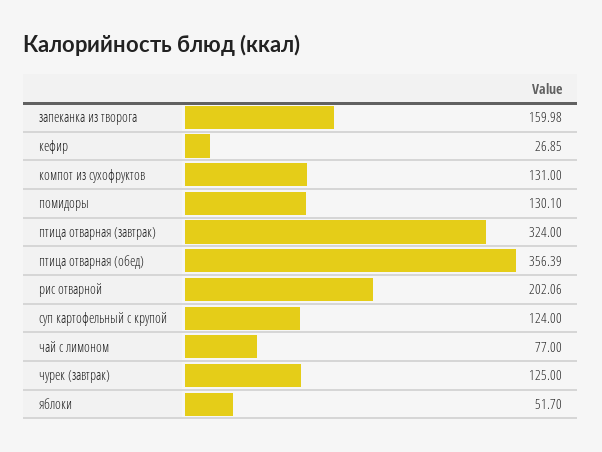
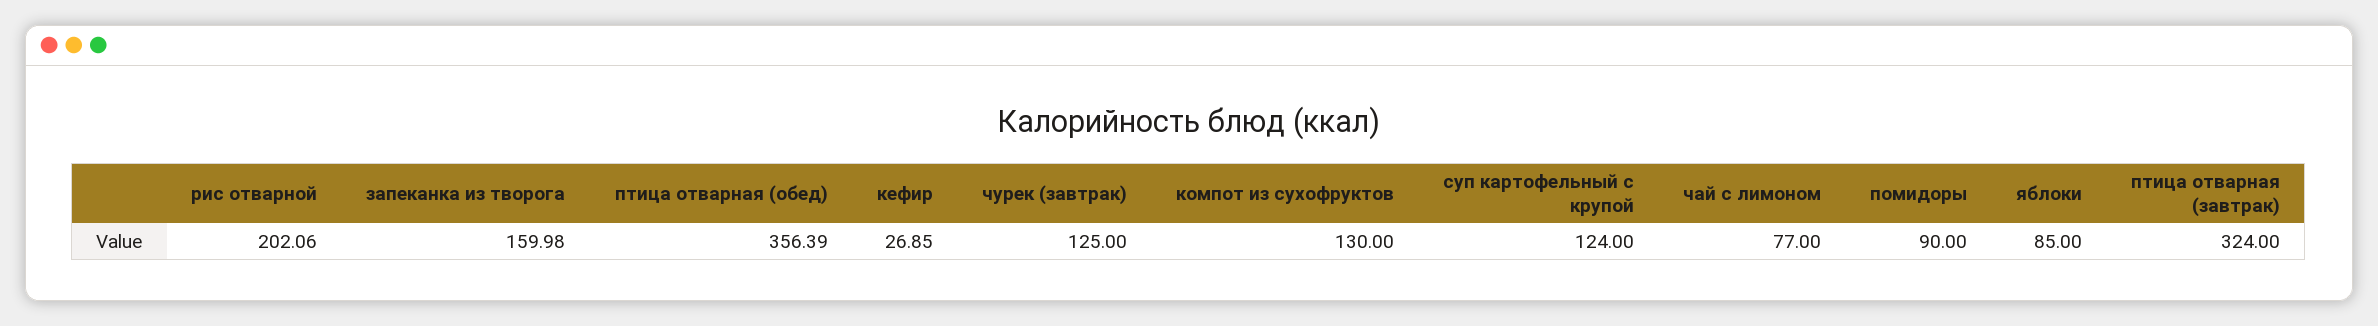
компот из сухофруктов: 131 -> 130
помидоры: 130.1 -> 90
яблоки: 51.7 -> 85

